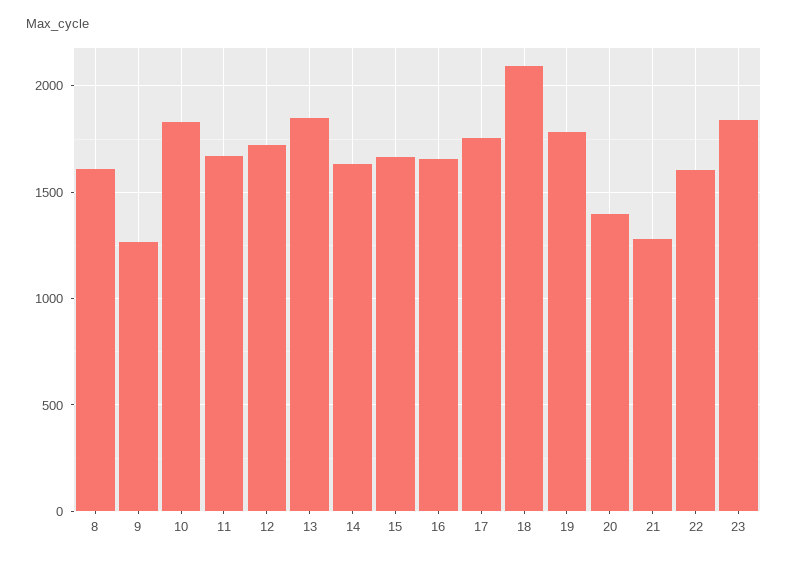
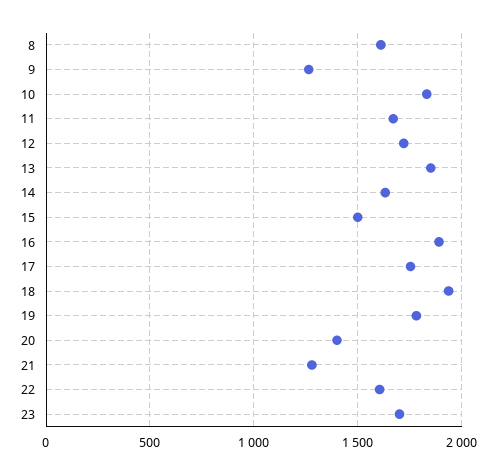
15: 1650 -> 1500
16: 1650 -> 1900
18: 2100 -> 1950
23: 1850 -> 1700

